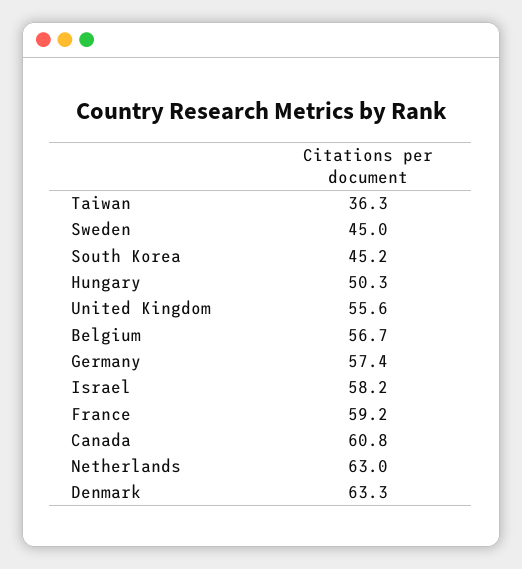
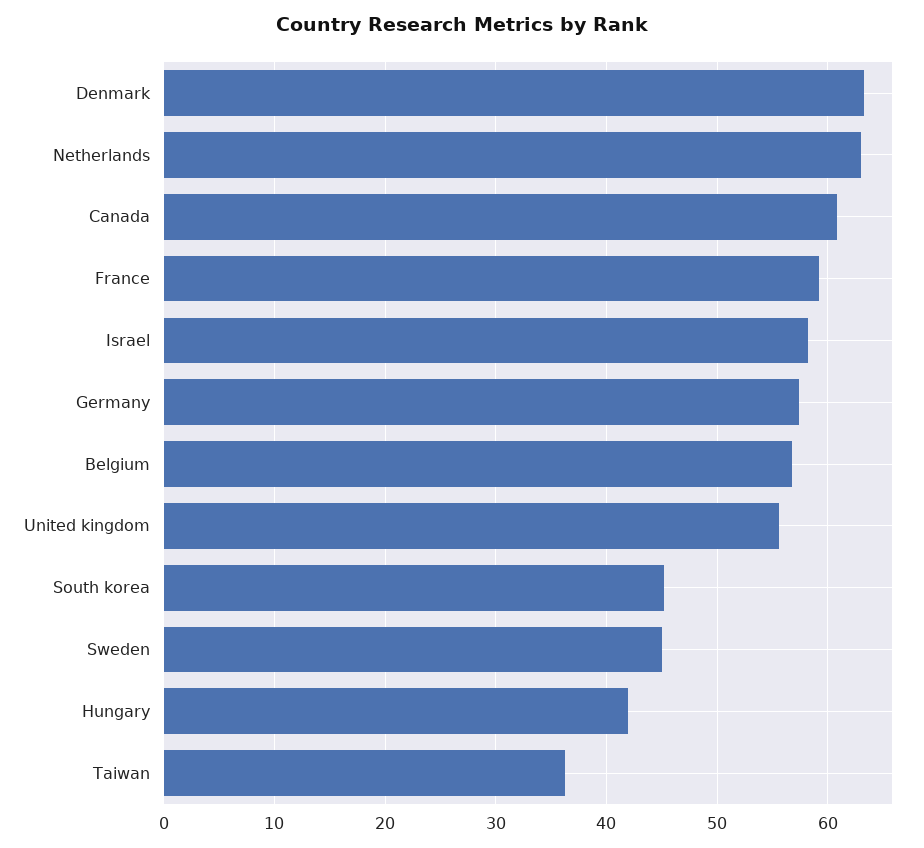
Hungary: 50.3 -> 42

